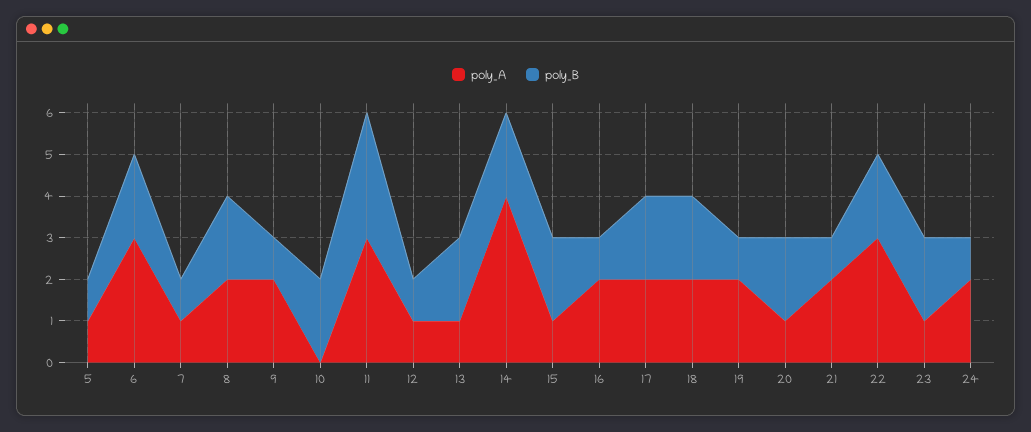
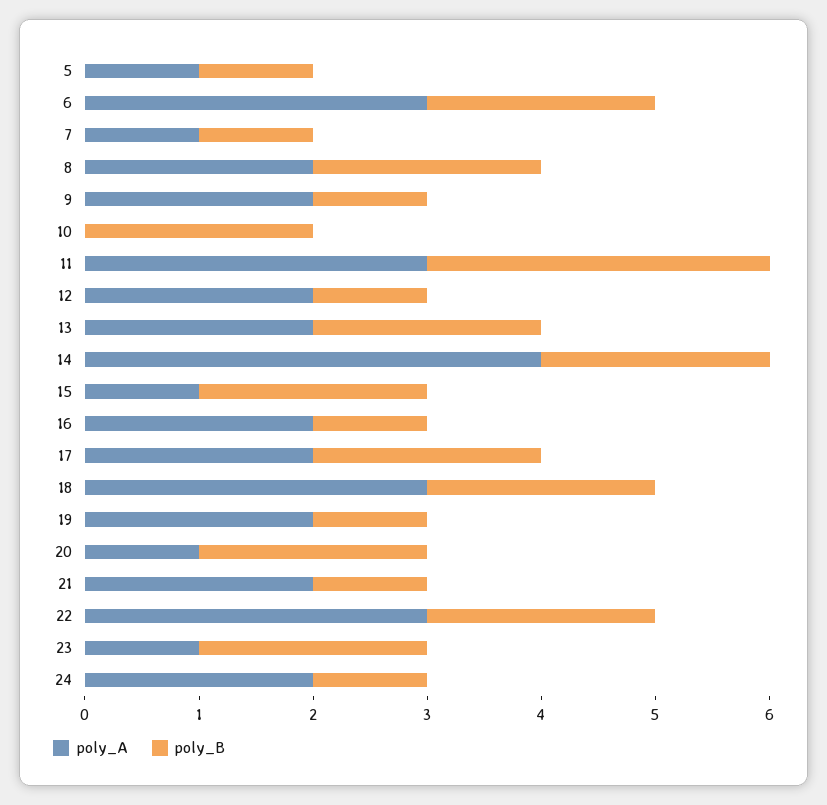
poly_A, 12: 1 -> 2
poly_A, 13: 1 -> 2
poly_A, 18: 2 -> 3

